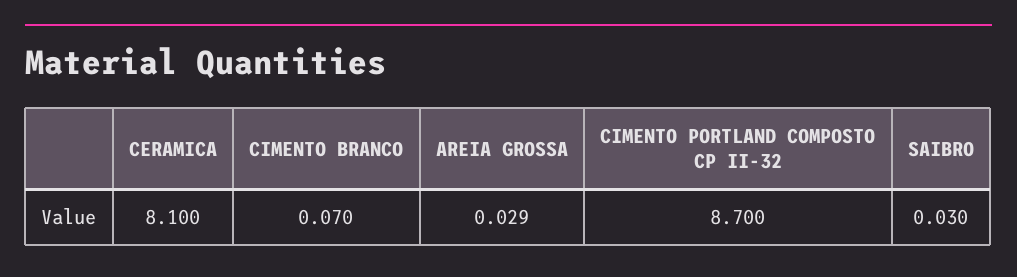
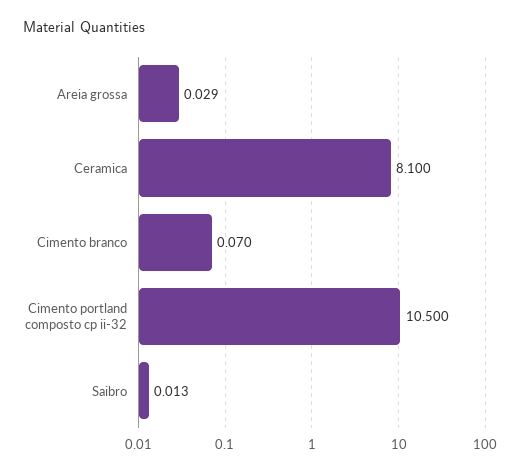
CIMENTO PORTLAND COMPOSTO CP II-32: 8.7 -> 10.5
SAIBRO: 0.03 -> 0.013

